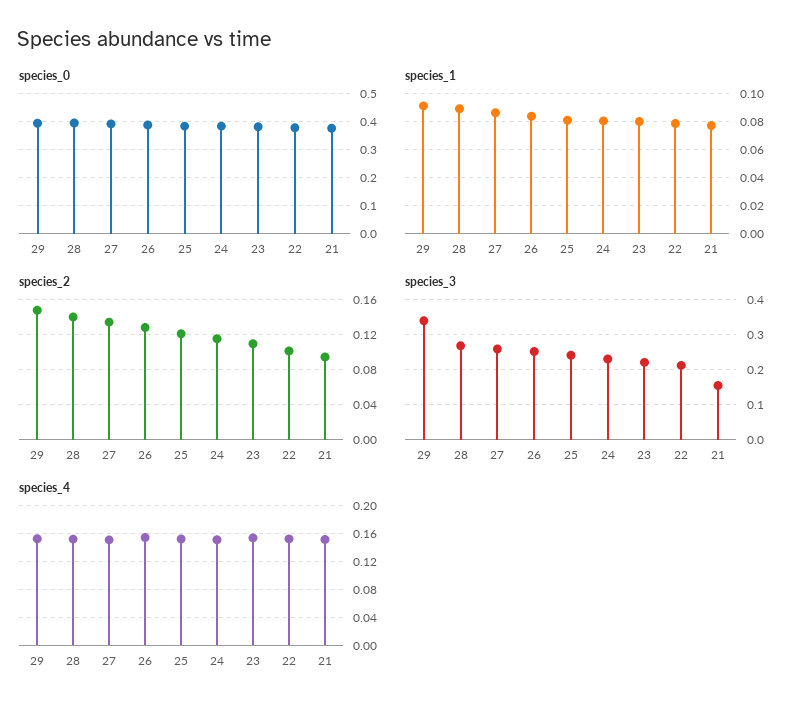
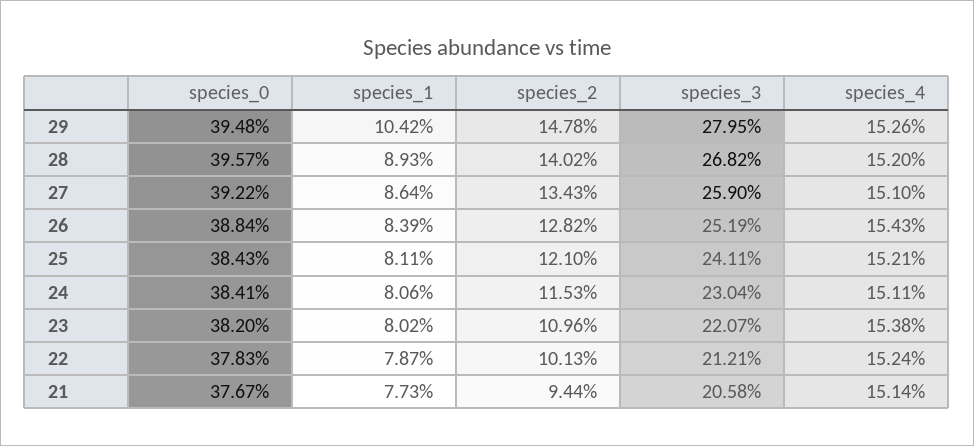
species_1, 29: 0.09 -> 0.1042
species_3, 29: 0.34 -> 0.2795
species_3, 21: 0.16 -> 0.2058

